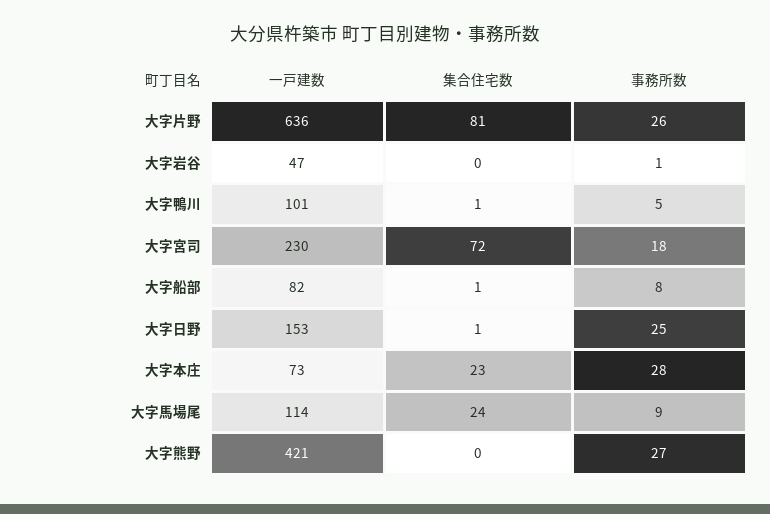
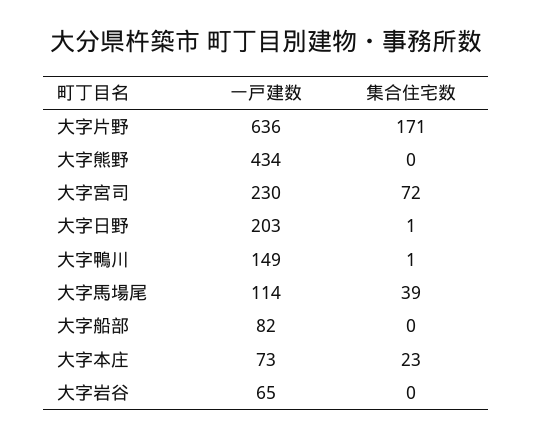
集合住宅数, 大字片野: 81 -> 171
事務所数, 大字片野: 26 -> none
一戸建数, 大字岩谷: 47 -> 65
事務所数, 大字岩谷: 1 -> none
一戸建数, 大字鴨川: 101 -> 149
事務所数, 大字鴨川: 5 -> none
事務所数, 大字宮司: 18 -> none
集合住宅数, 大字船部: 1 -> 0
事務所数, 大字船部: 8 -> none
一戸建数, 大字日野: 153 -> 203
事務所数, 大字日野: 25 -> none
事務所数, 大字本庄: 28 -> none
集合住宅数, 大字馬場尾: 24 -> 39
事務所数, 大字馬場尾: 9 -> none
一戸建数, 大字熊野: 421 -> 434
事務所数, 大字熊野: 27 -> none

